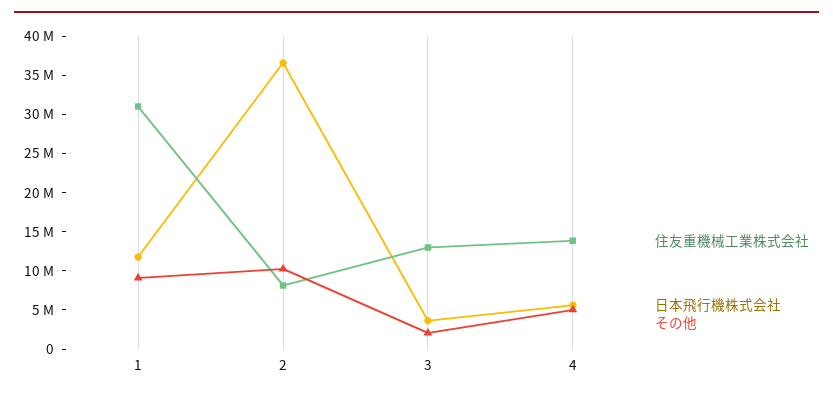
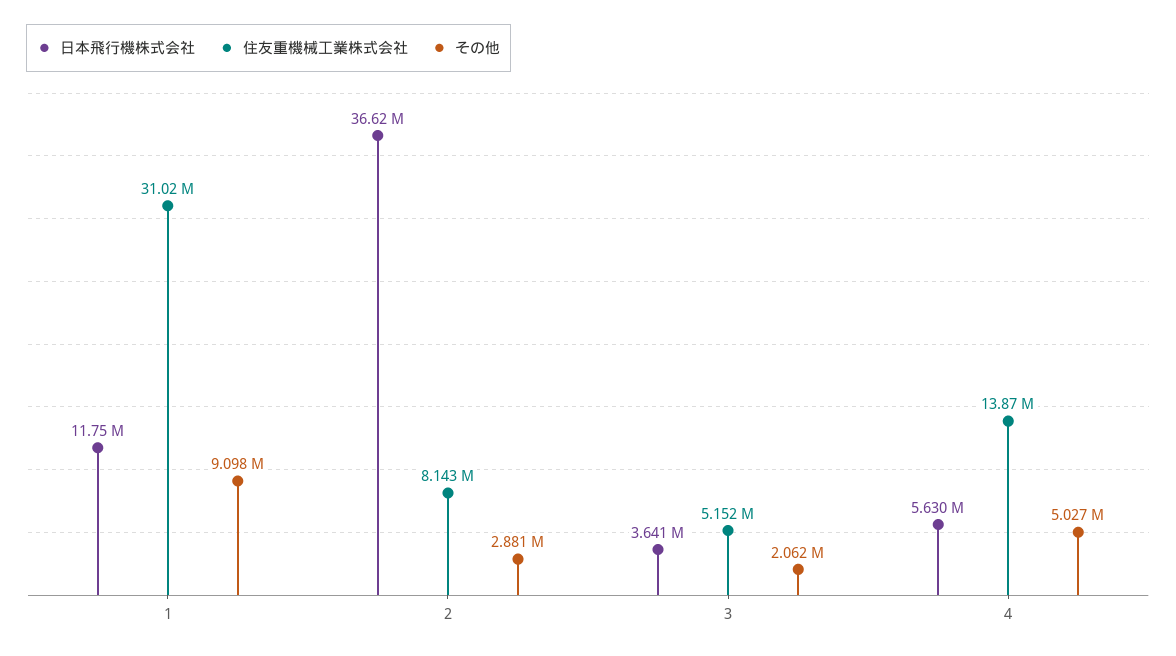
その他, 2: 10000000 -> 2881000
住友重機械工業株式会社, 3: 12500000 -> 5152000

